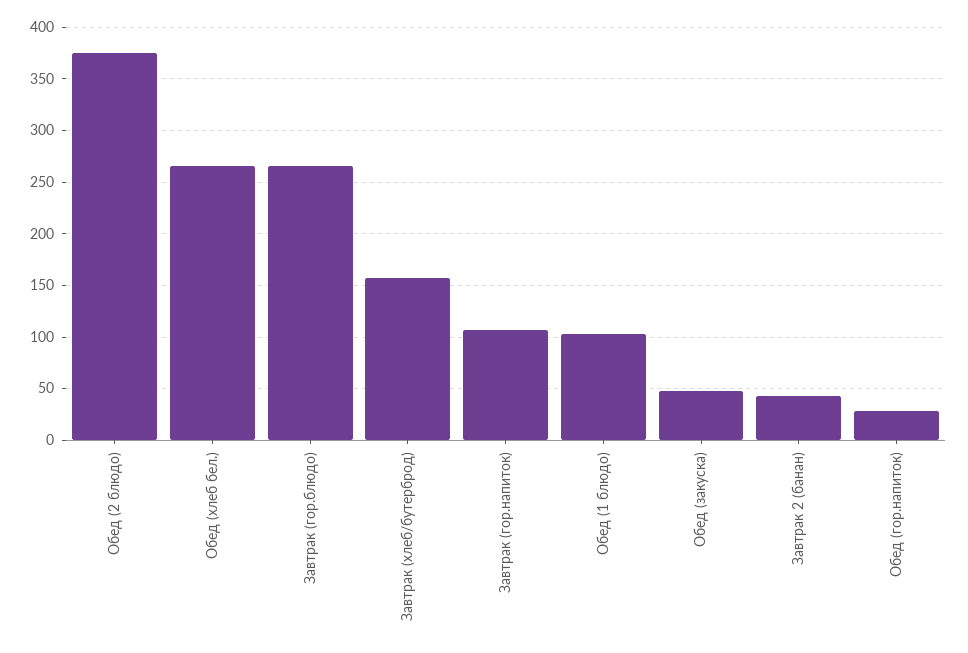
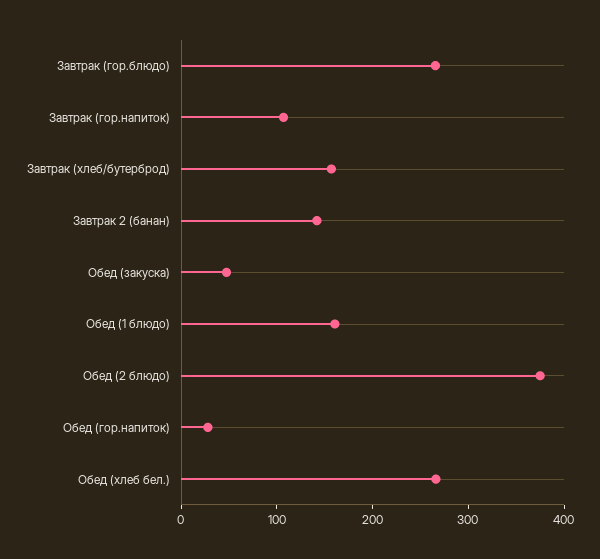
Обед (1 блюдо): 100 -> 160
Завтрак 2 (банан): 40 -> 140

